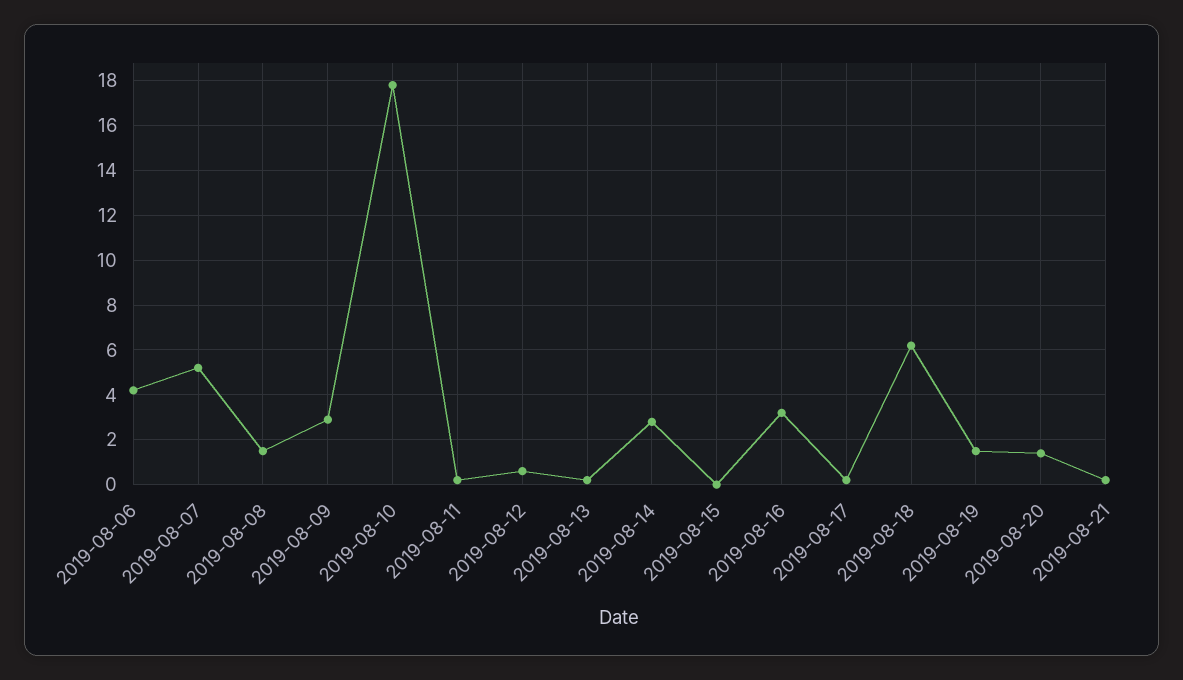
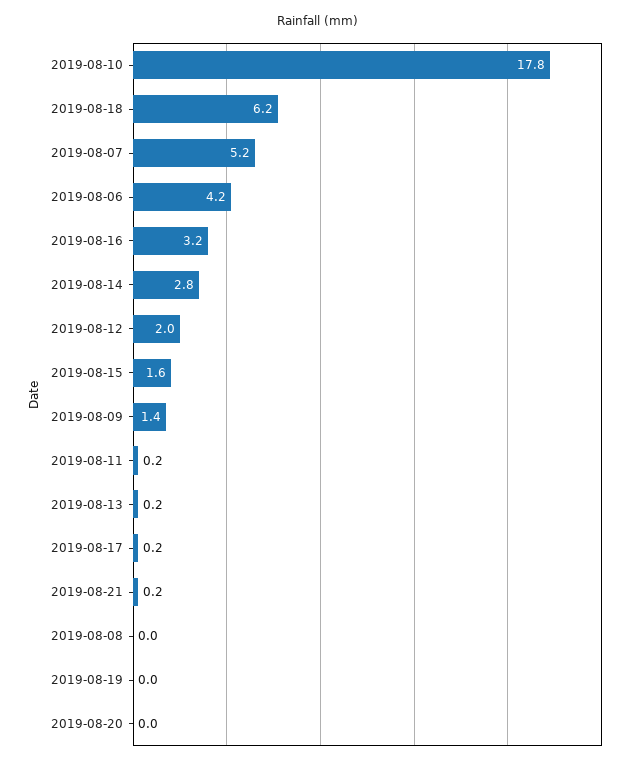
2019-08-08: 1.5 -> 0
2019-08-09: 3 -> 1.4
2019-08-12: 0.5 -> 2
2019-08-15: 0 -> 1.6
2019-08-19: 1.5 -> 0
2019-08-20: 1.5 -> 0

